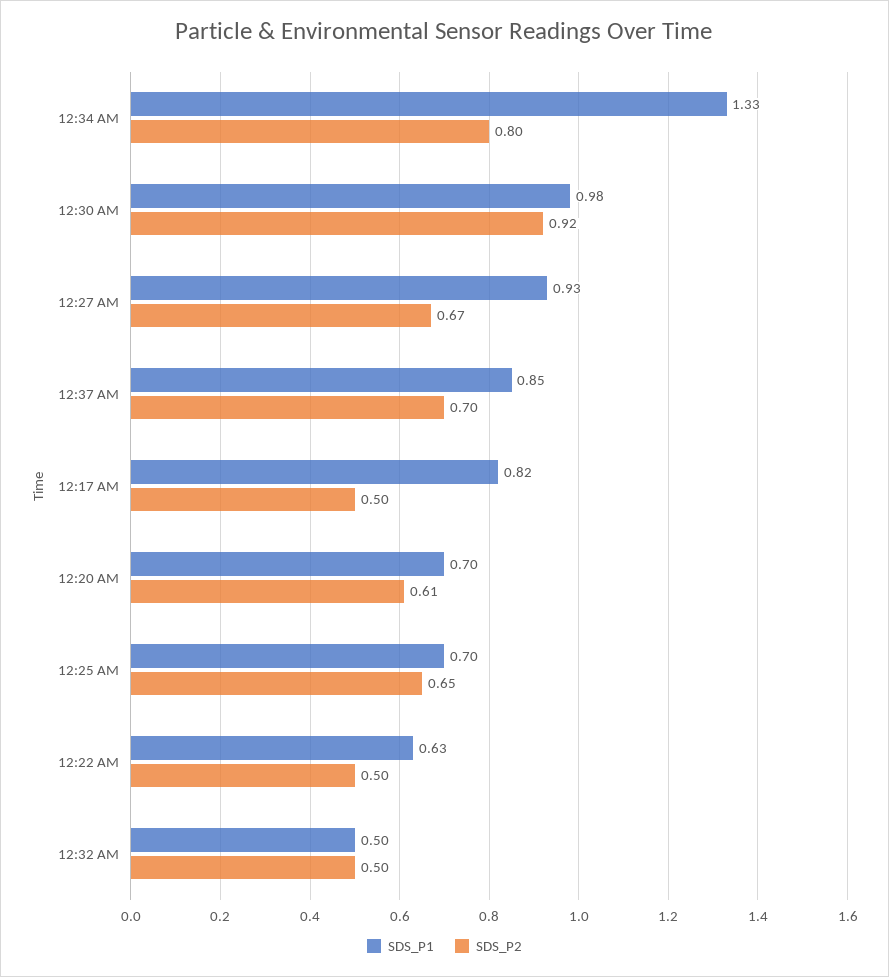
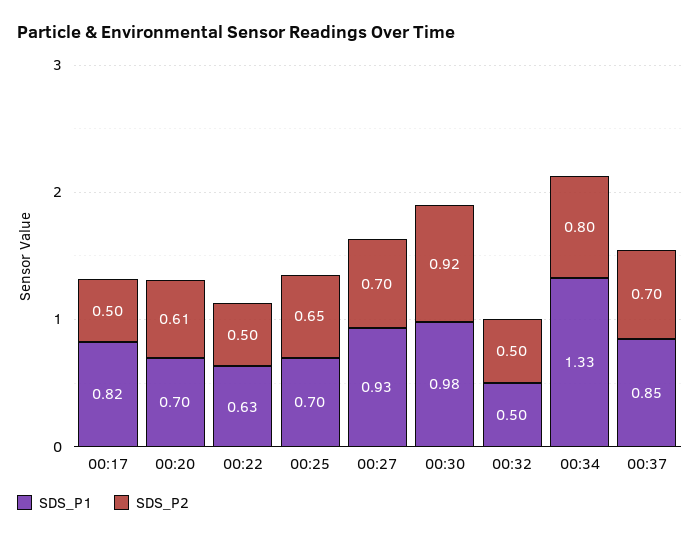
SDS_P2, 12:27 AM: 0.67 -> 0.7

